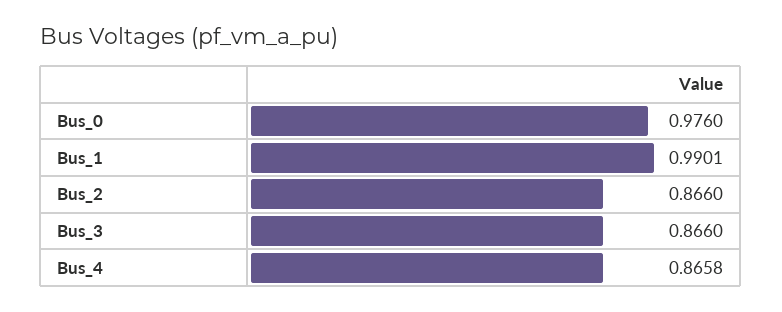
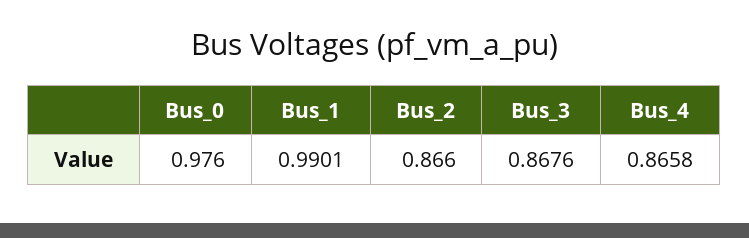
Bus_3: 0.866 -> 0.8676

